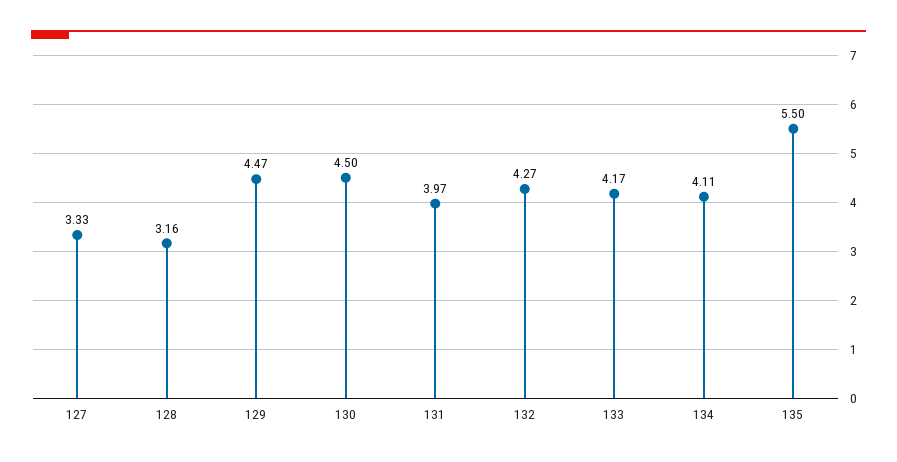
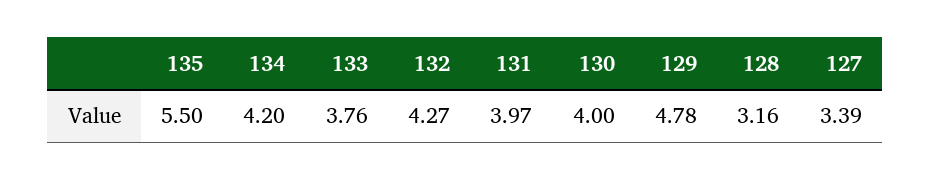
127: 3.33 -> 3.39
129: 4.47 -> 4.78
130: 4.5 -> 4
133: 4.17 -> 3.76
134: 4.11 -> 4.2

